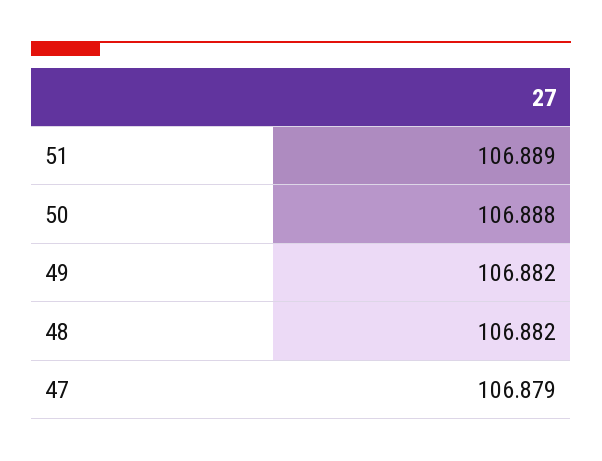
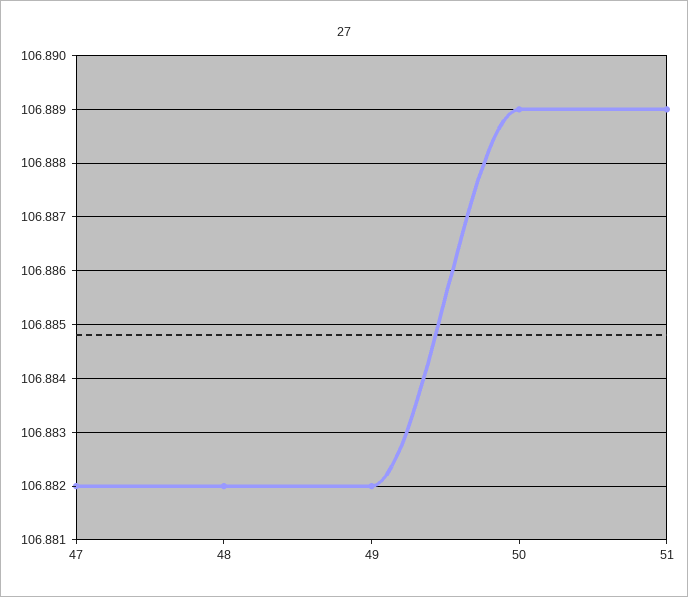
50: 106.888 -> 106.889
47: 106.879 -> 106.882

